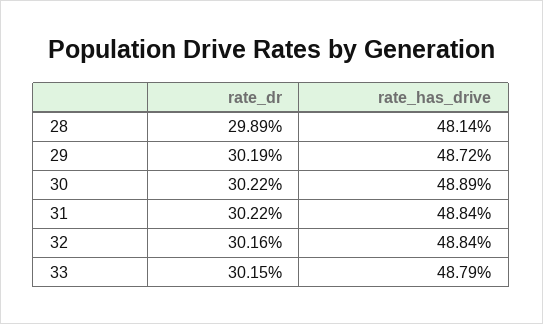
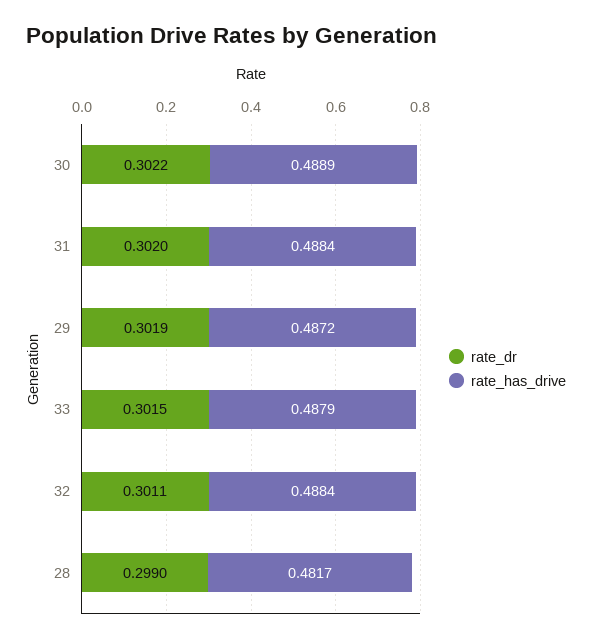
rate_dr, 28: 0.2989 -> 0.299
rate_has_drive, 28: 0.4814 -> 0.4817
rate_dr, 31: 0.3022 -> 0.302
rate_dr, 32: 0.3016 -> 0.3011

